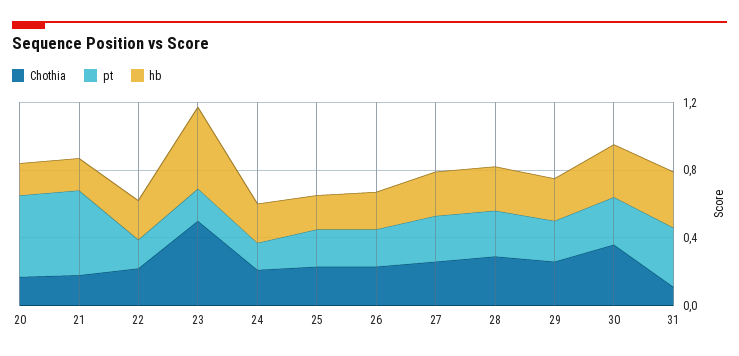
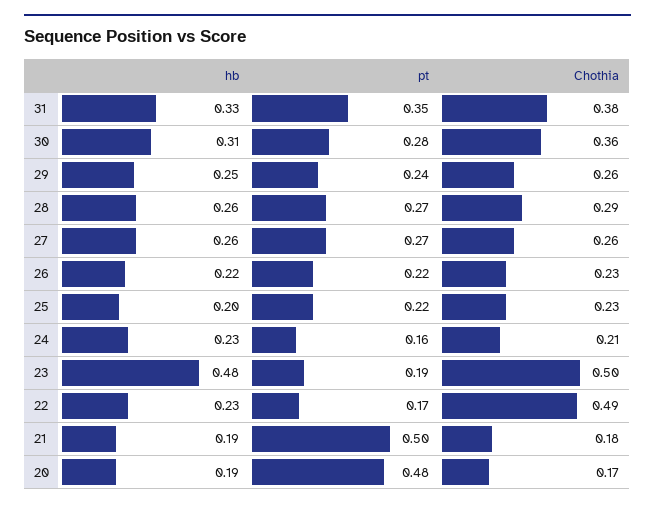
Chothia, 22: 0.2 -> 0.49
Chothia, 31: 0.1 -> 0.38

